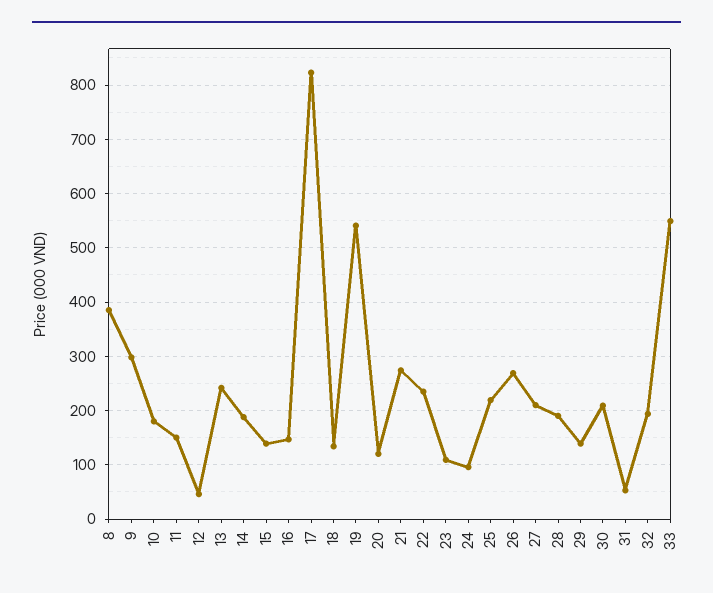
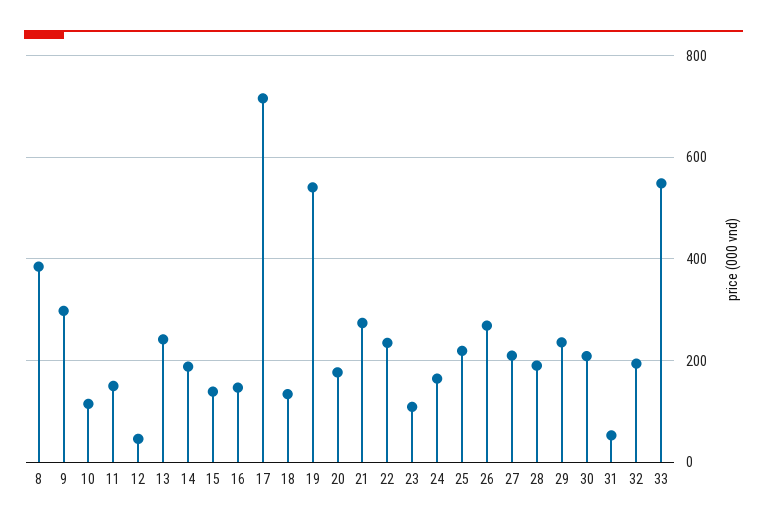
10: 180 -> 120
17: 820 -> 720
20: 120 -> 180
24: 100 -> 160
29: 140 -> 240

